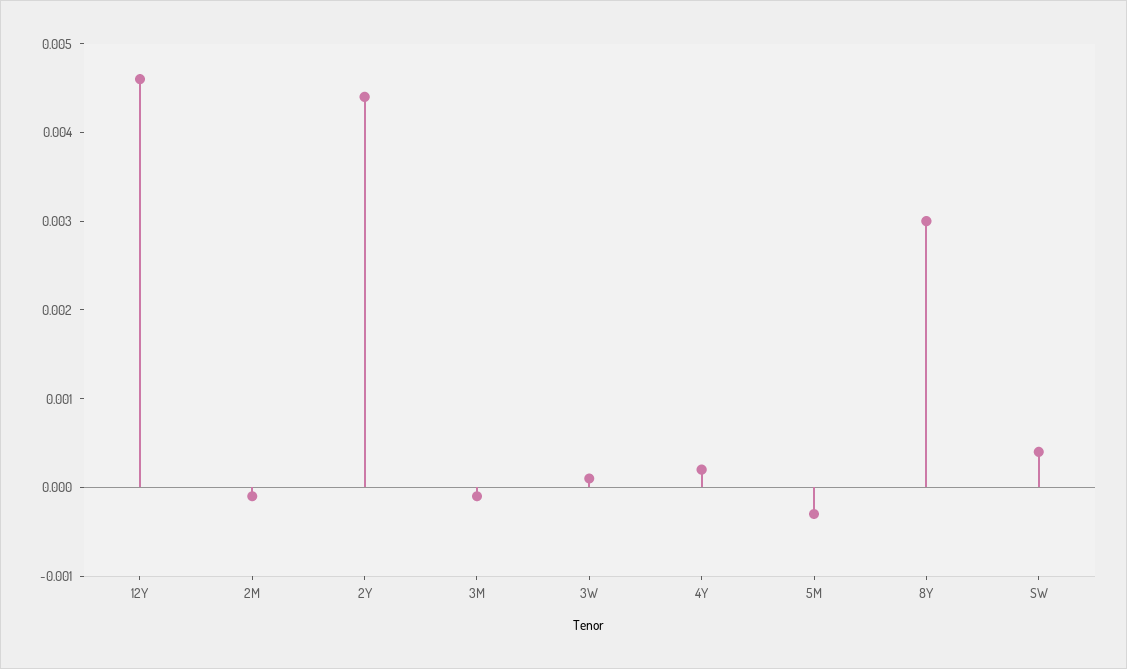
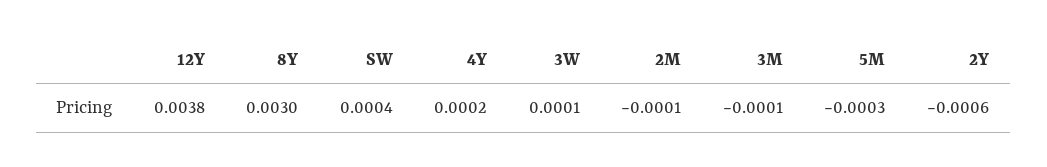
12Y: 0.0046 -> 0.0038
2Y: 0.0044 -> -0.0006

